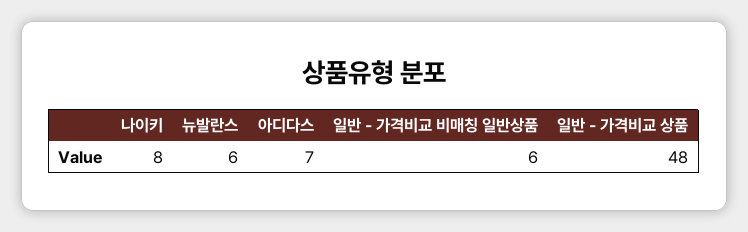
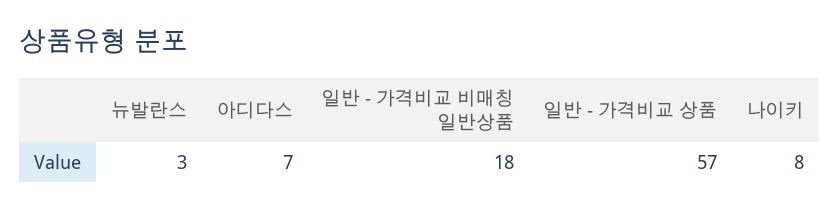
뉴발란스: 6 -> 3
일반 - 가격비교 비매칭 일반상품: 6 -> 18
일반 - 가격비교 상품: 48 -> 57

